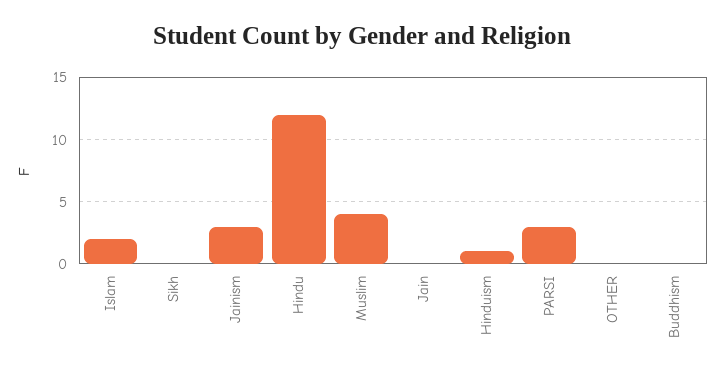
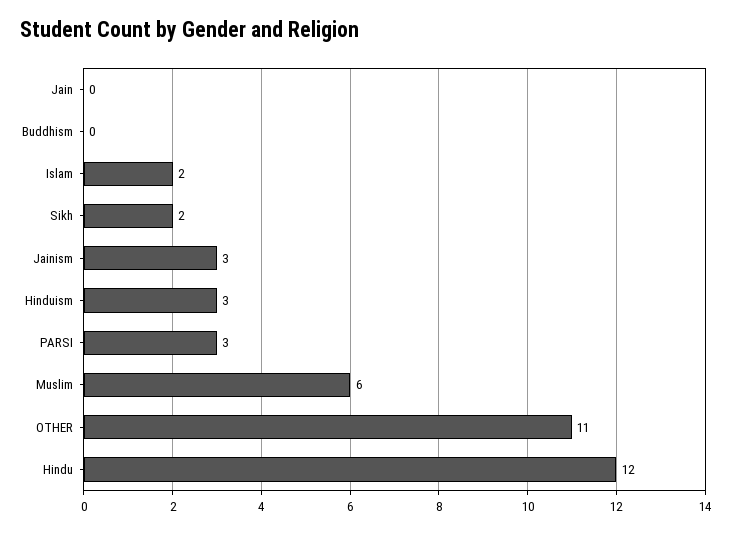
Sikh: 0 -> 2
Muslim: 4 -> 6
Hinduism: 1 -> 3
OTHER: 0 -> 11

